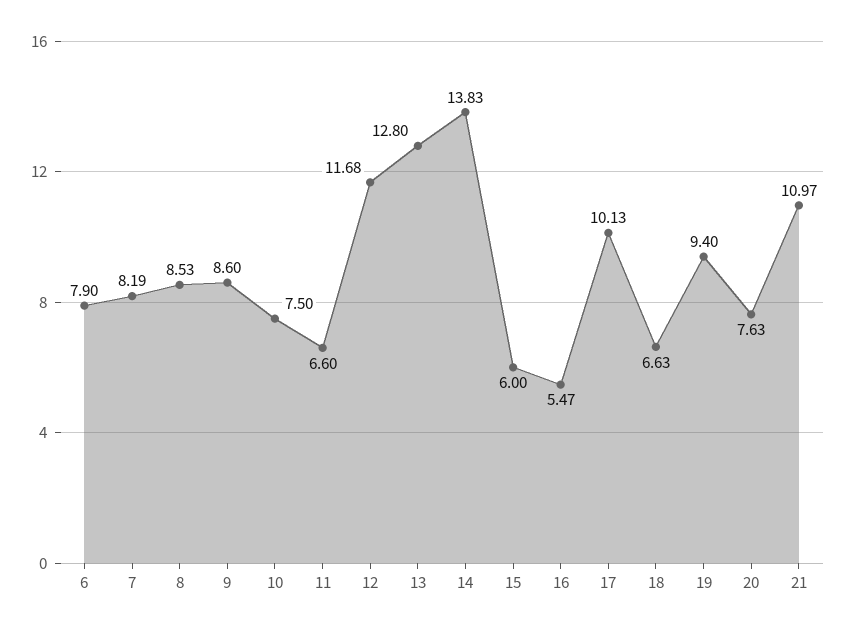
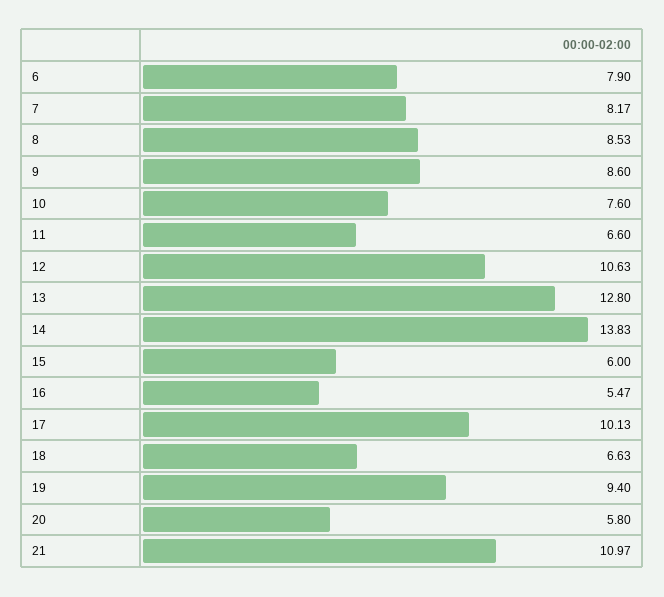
7: 8.19 -> 8.17
10: 7.5 -> 7.6
12: 11.68 -> 10.63
20: 7.63 -> 5.8

